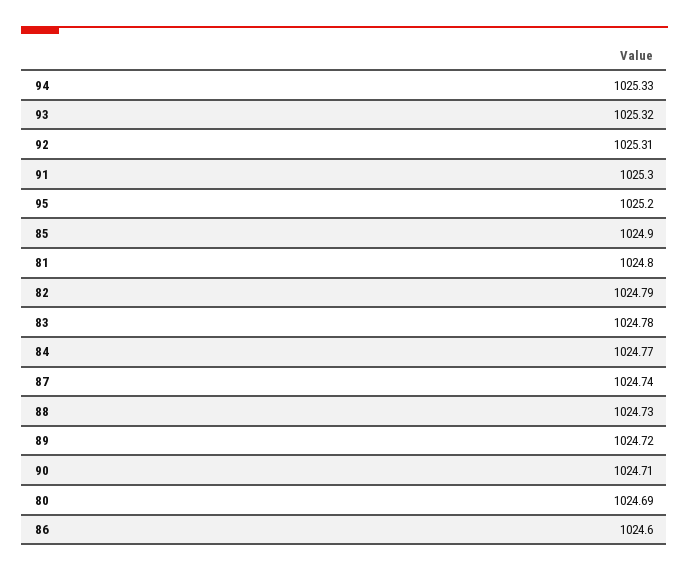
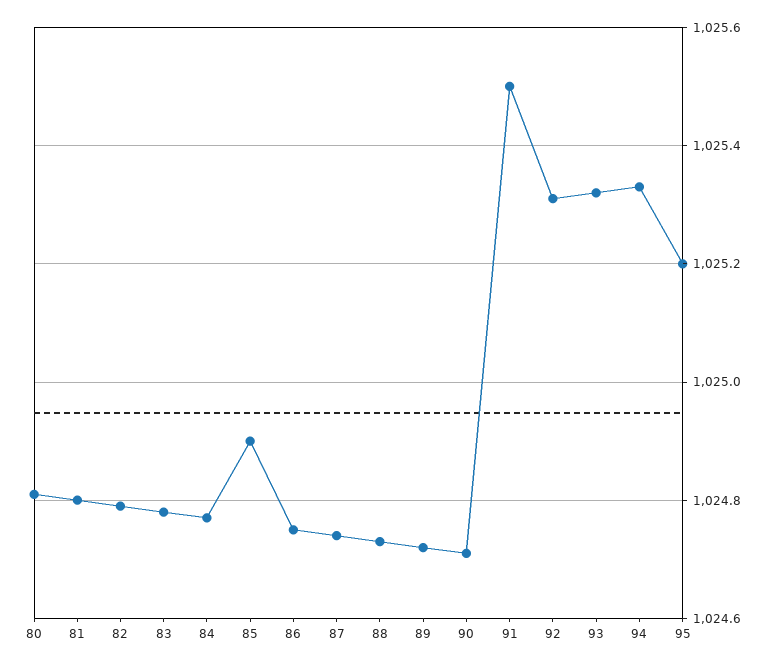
91: 1025.3 -> 1025.5
80: 1024.69 -> 1024.8
86: 1024.6 -> 1024.75

